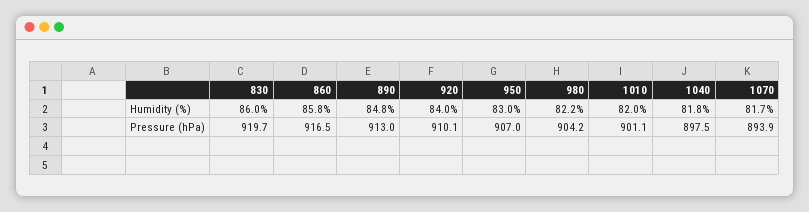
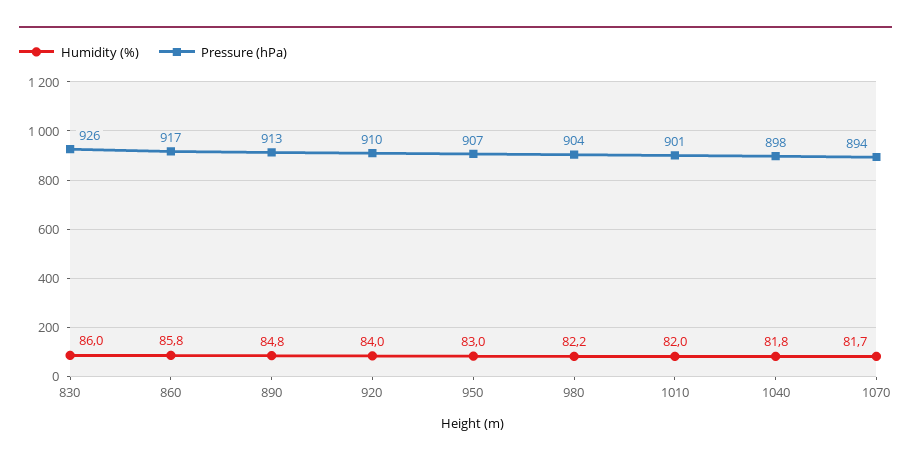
Pressure (hPa), 830: 919.7 -> 926

